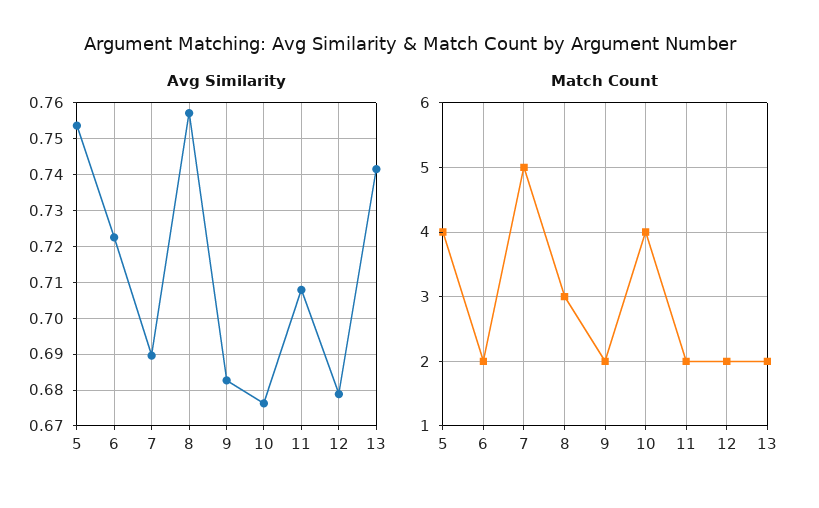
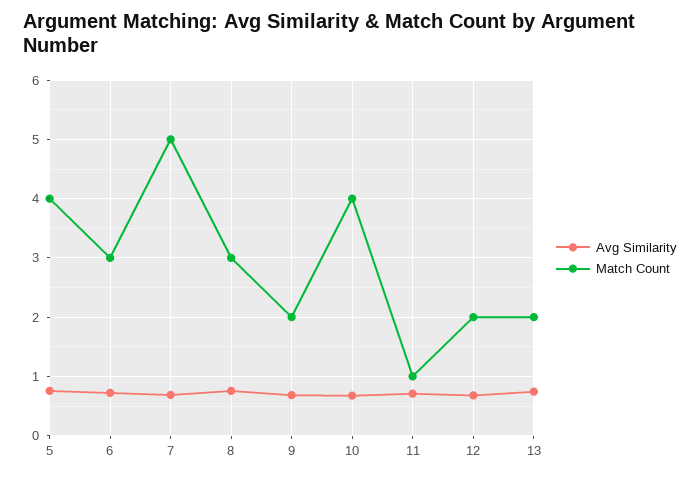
Match Count, 6: 2 -> 3
Match Count, 11: 2 -> 1

